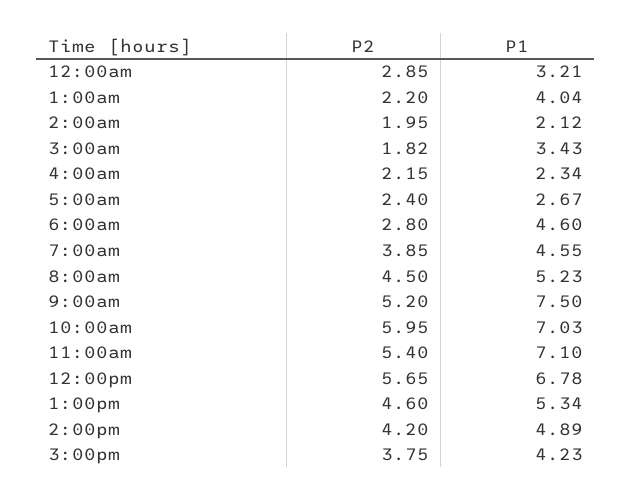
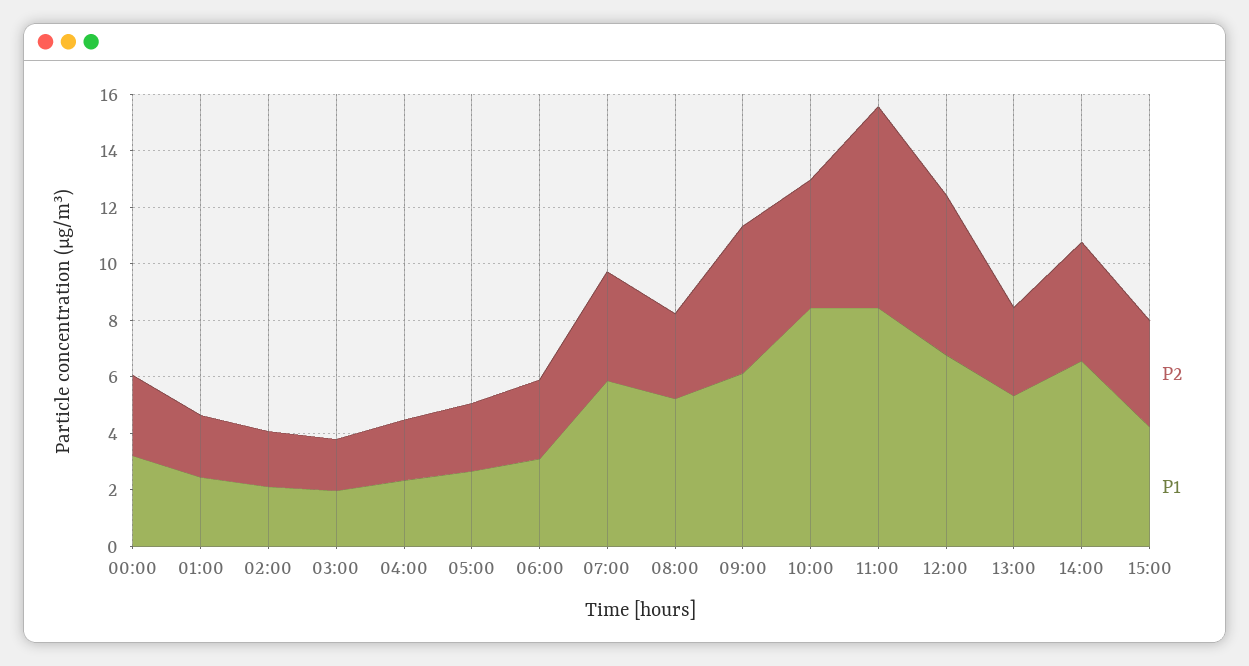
P1, 1:00am: 4.04 -> 2.5
P1, 3:00am: 3.43 -> 2
P1, 6:00am: 4.6 -> 3
P1, 7:00am: 4.55 -> 6
P2, 8:00am: 4.5 -> 3
P1, 9:00am: 7.5 -> 6
P2, 10:00am: 5.95 -> 4.5
P1, 10:00am: 7.03 -> 8.5
P2, 11:00am: 5.4 -> 7
P1, 11:00am: 7.1 -> 8.5
P2, 1:00pm: 4.6 -> 3
P1, 2:00pm: 4.89 -> 6.5

